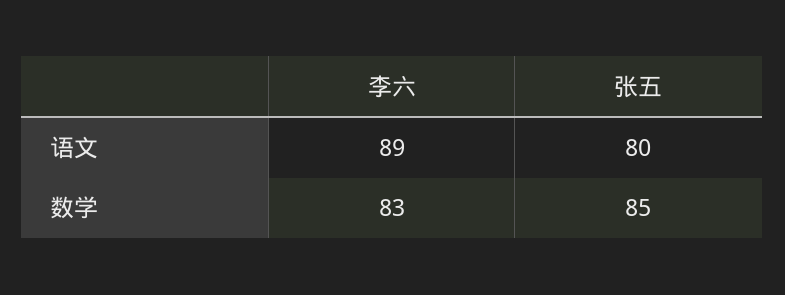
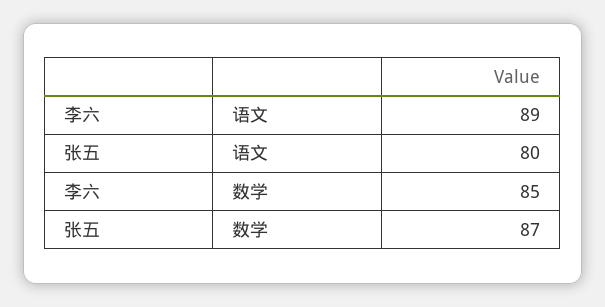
李六, 数学: 83 -> 85
张五, 数学: 85 -> 87

